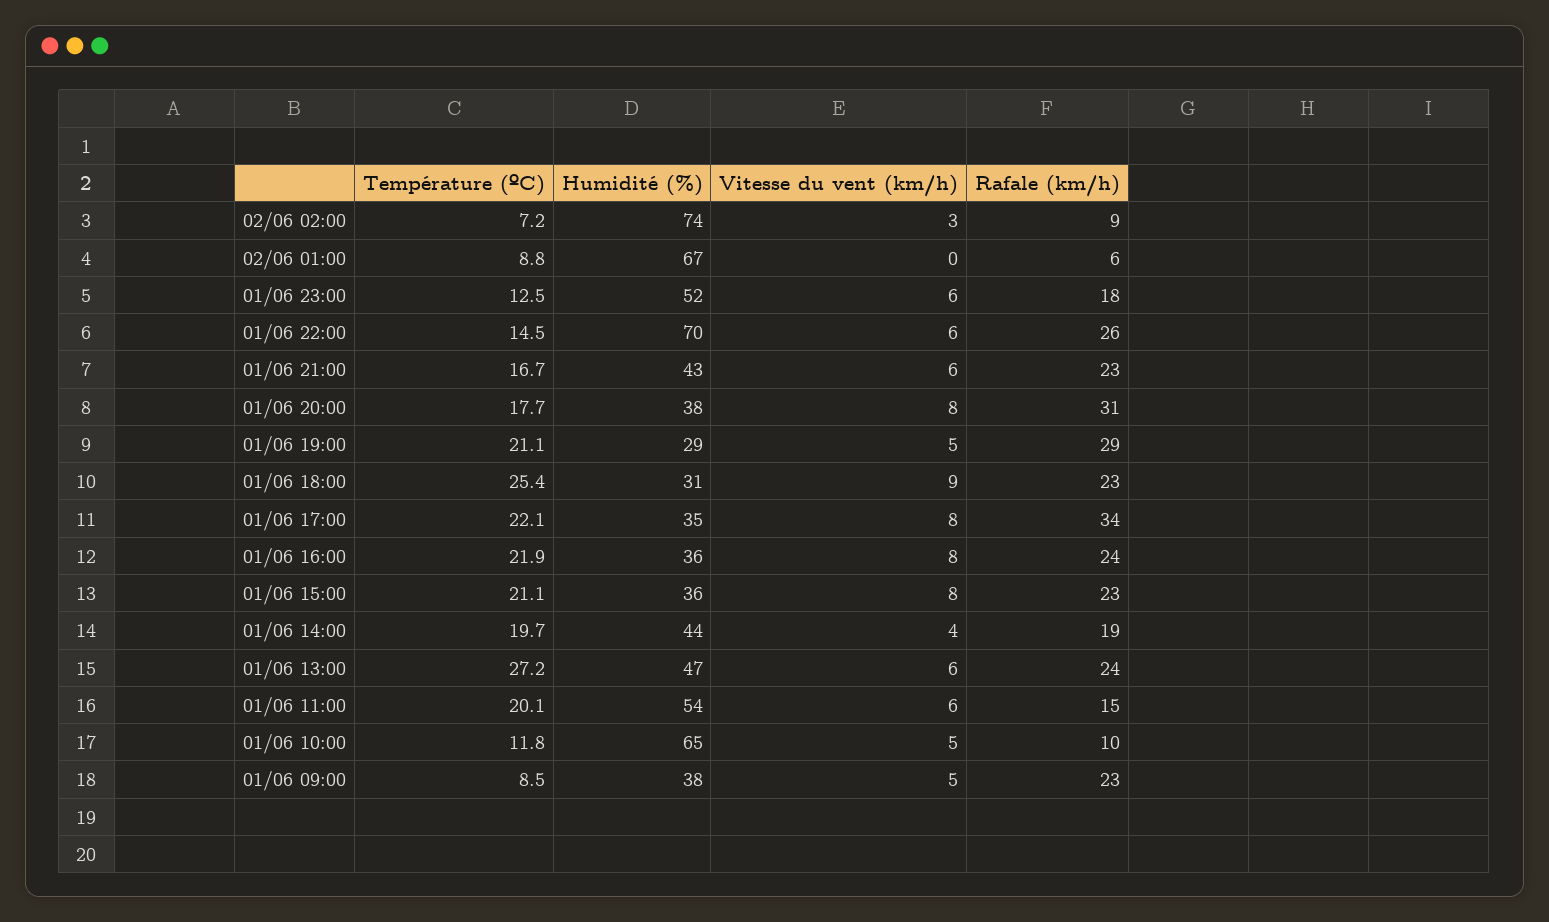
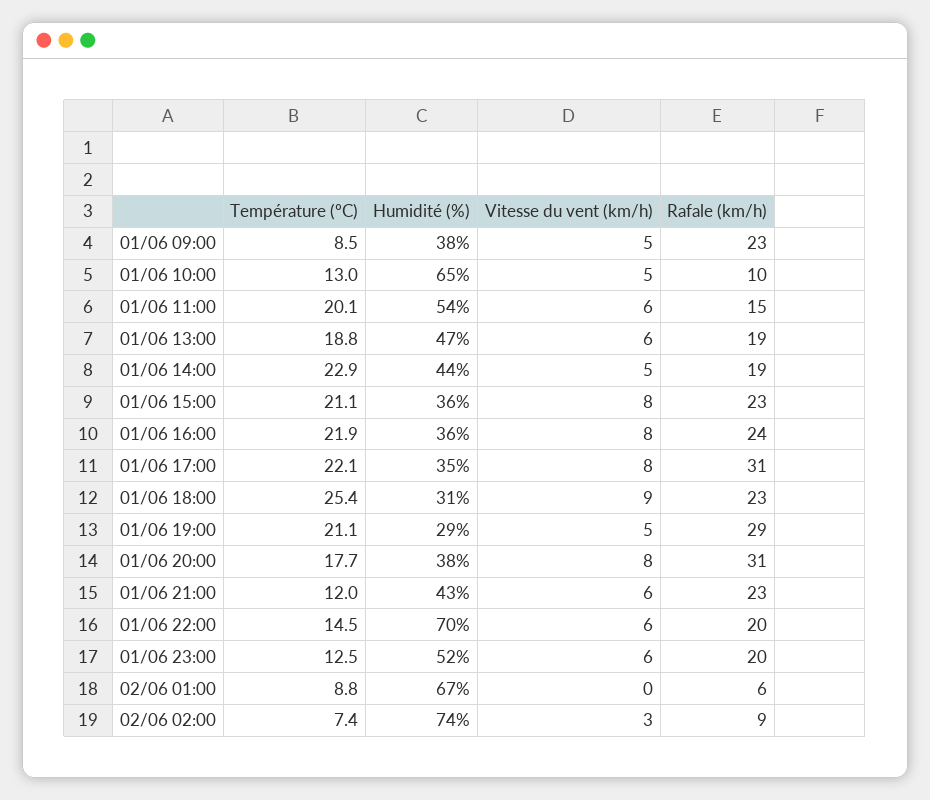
Température (ºC), 02/06 02:00: 7.2 -> 7.4
Rafale (km/h), 01/06 23:00: 18 -> 20
Rafale (km/h), 01/06 22:00: 26 -> 20
Température (ºC), 01/06 21:00: 16.7 -> 12
Rafale (km/h), 01/06 17:00: 34 -> 31
Température (ºC), 01/06 14:00: 19.7 -> 22.9
Vitesse du vent (km/h), 01/06 14:00: 4 -> 5
Température (ºC), 01/06 13:00: 27.2 -> 18.8
Rafale (km/h), 01/06 13:00: 24 -> 19
Température (ºC), 01/06 10:00: 11.8 -> 13

